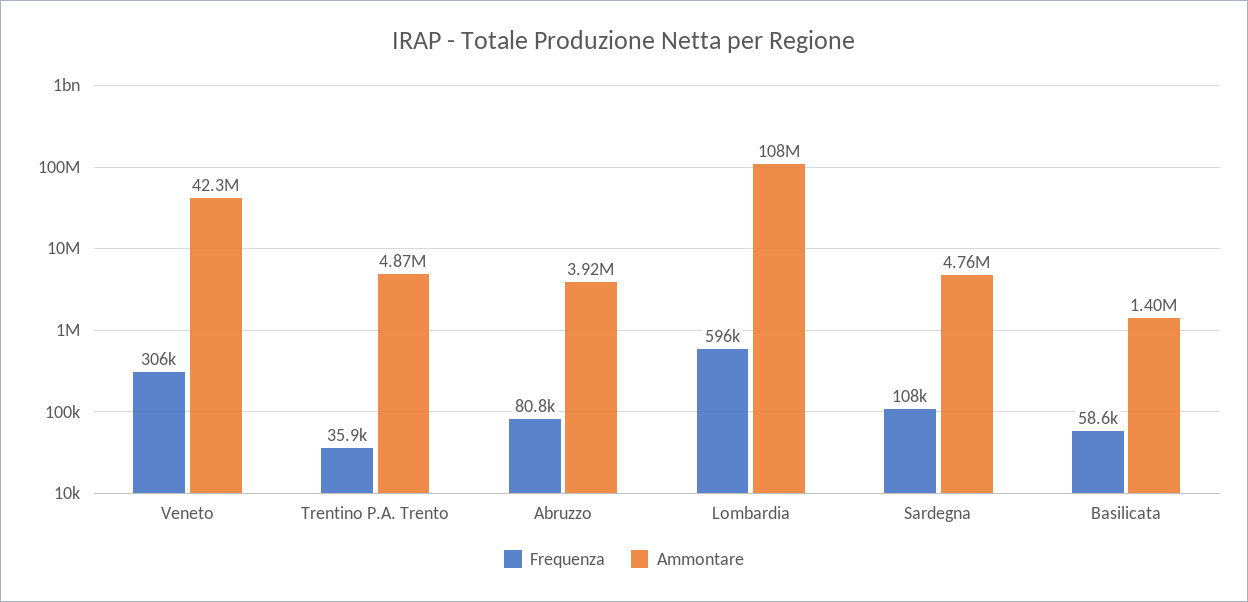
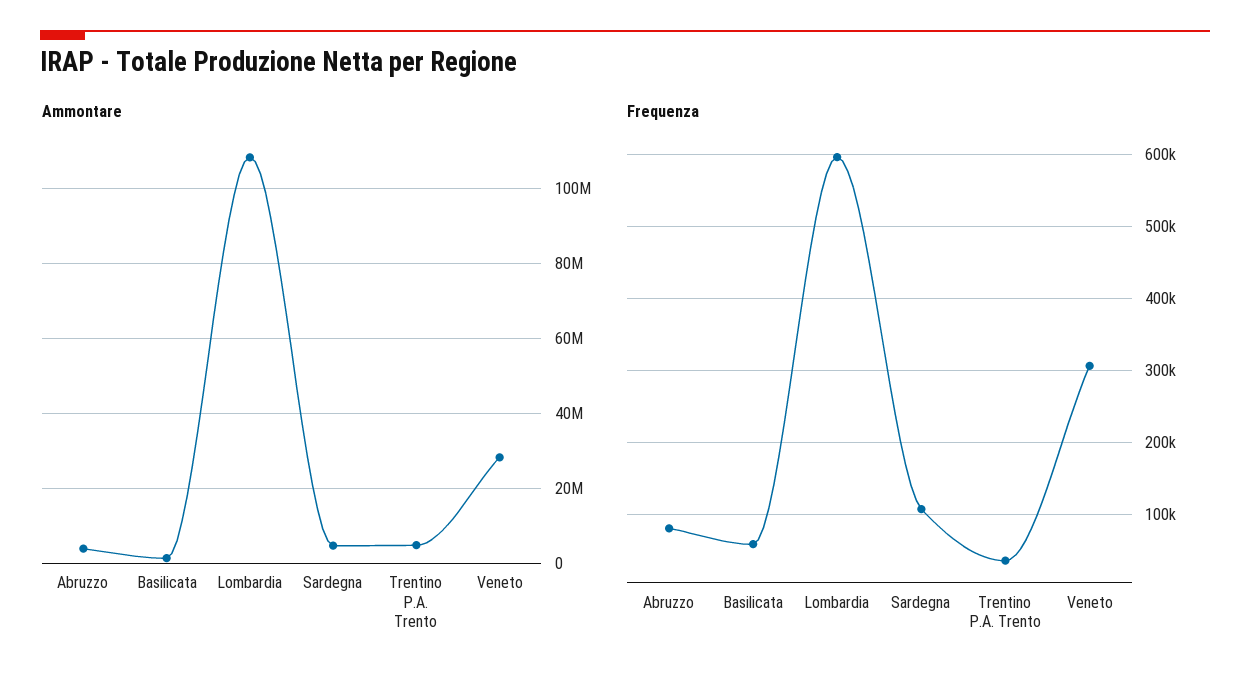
Ammontare, Veneto: 42300000 -> 28000000

